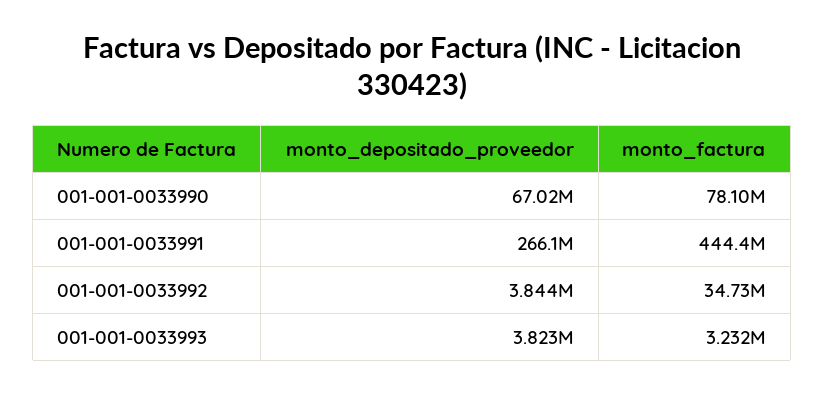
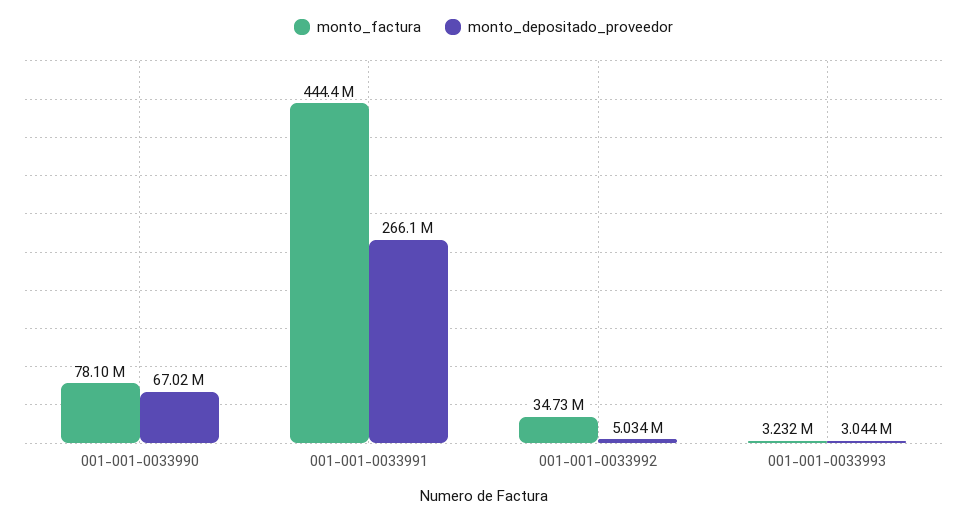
monto_depositado_proveedor, 001-001-0033992: 3844000 -> 5034000
monto_depositado_proveedor, 001-001-0033993: 3823000 -> 3044000

